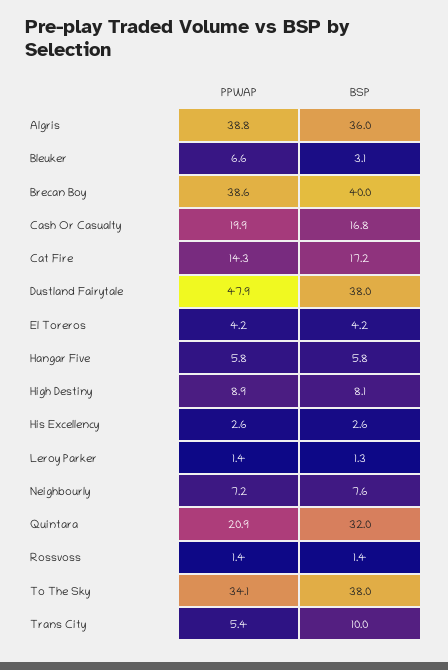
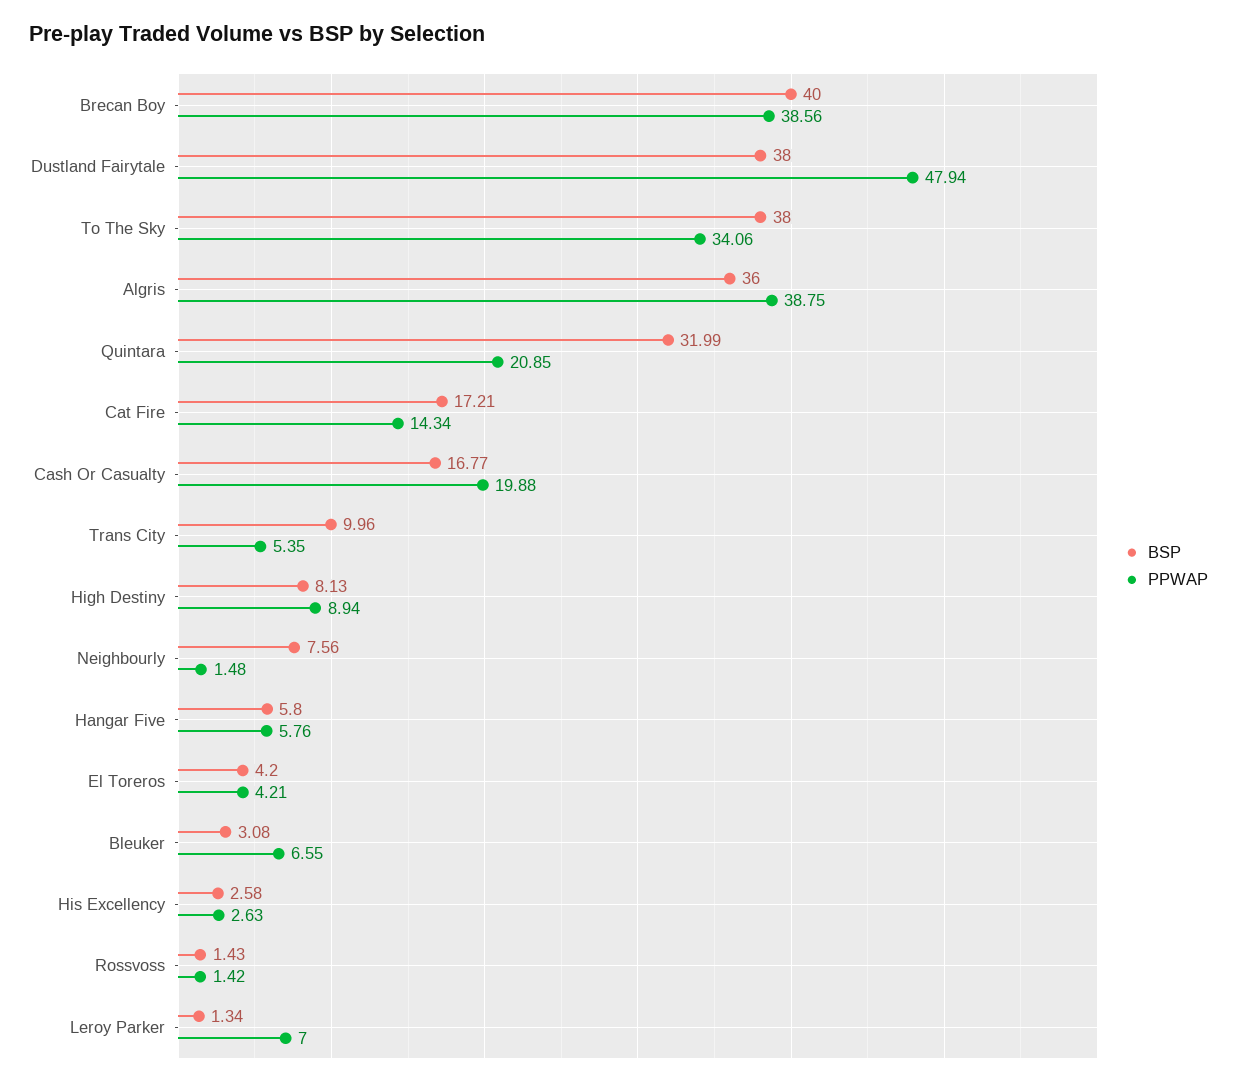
PPWAP, Leroy Parker: 1.4 -> 7
PPWAP, Neighbourly: 7.2 -> 1.48

